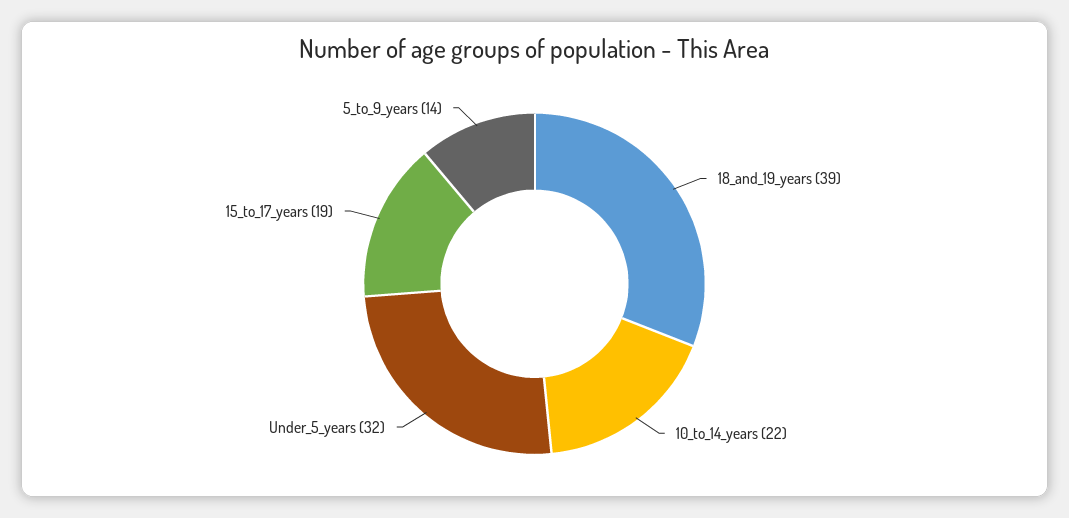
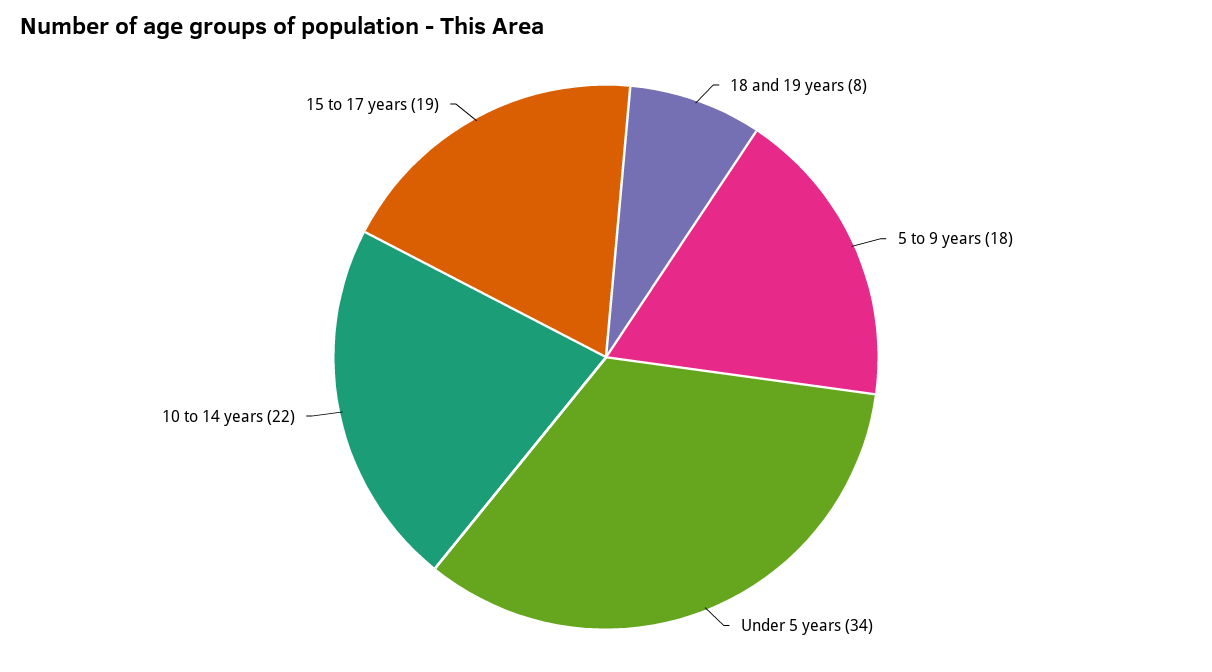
18_and_19_years: 39 -> 8
Under_5_years: 32 -> 34
5_to_9_years: 14 -> 18

